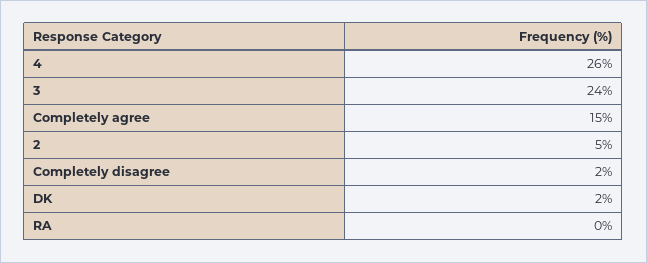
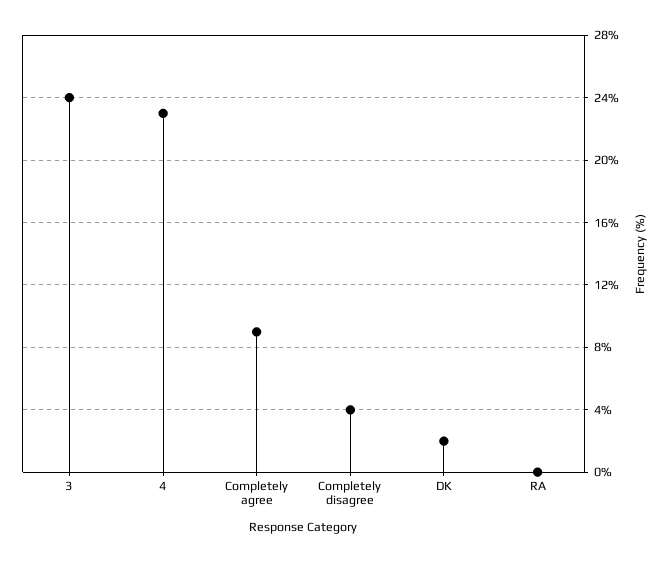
4: 26 -> 23
Completely agree: 15 -> 9
2: 5 -> none
Completely disagree: 2 -> 4

